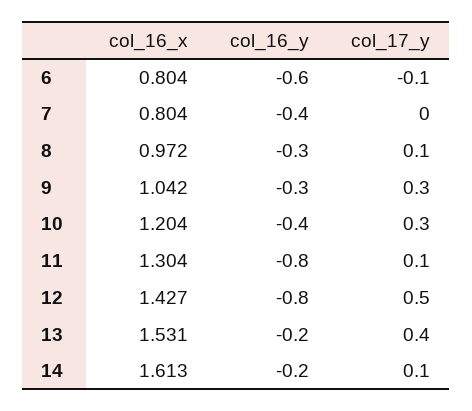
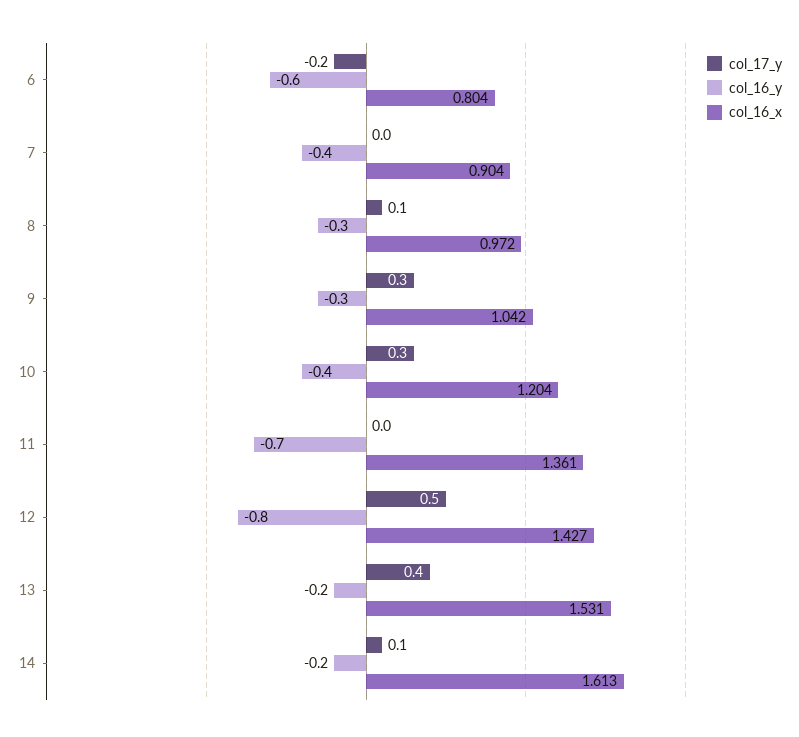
col_17_y, 6: -0.1 -> -0.2
col_16_x, 7: 0.804 -> 0.904
col_16_x, 11: 1.304 -> 1.361
col_16_y, 11: -0.8 -> -0.7
col_17_y, 11: 0.1 -> 0

